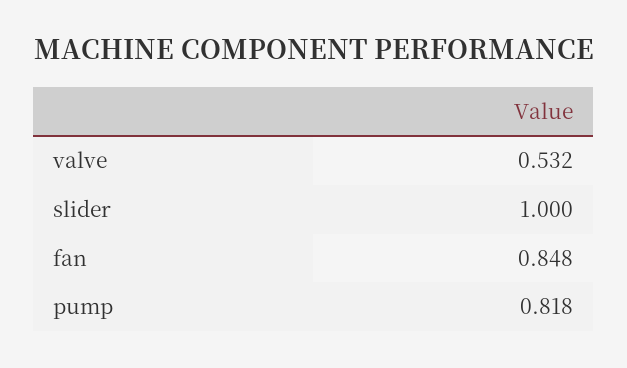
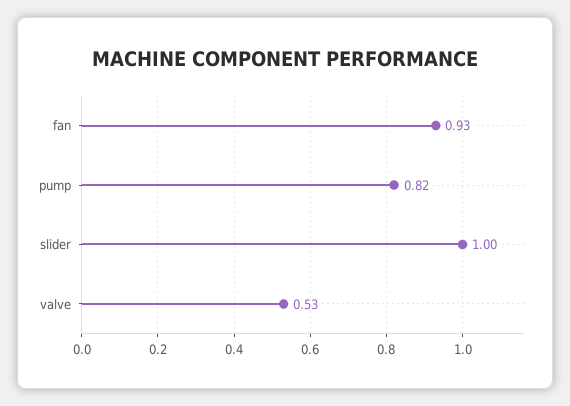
fan: 0.848 -> 0.93

